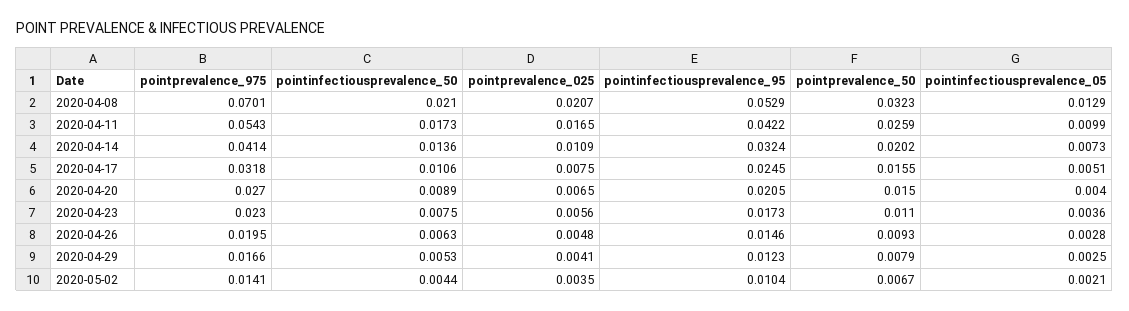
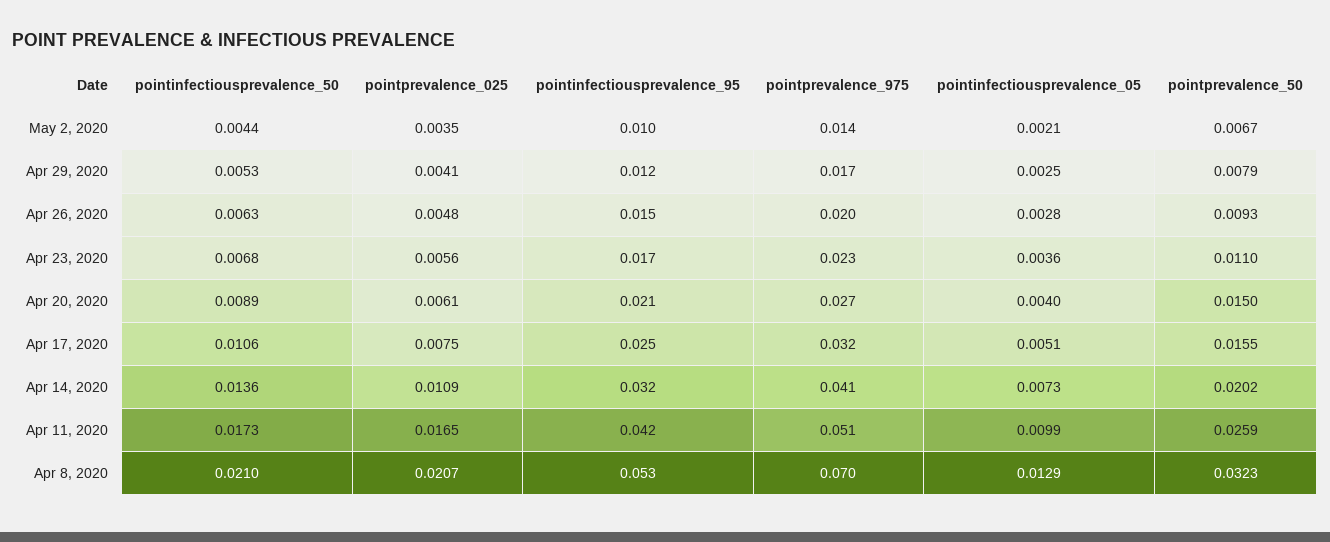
pointprevalence_975, 2020-04-11: 0.0543 -> 0.051
pointprevalence_025, 2020-04-20: 0.0065 -> 0.0061
pointinfectiousprevalence_50, 2020-04-23: 0.0075 -> 0.0068

